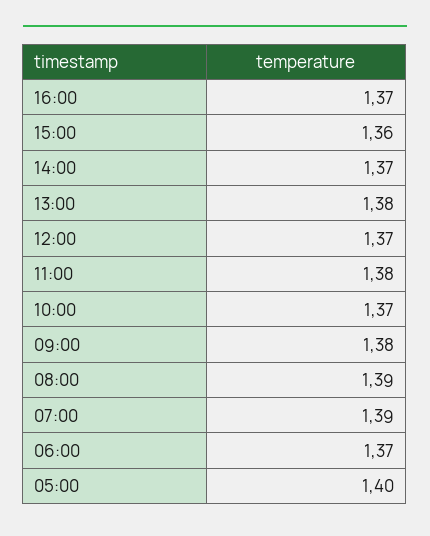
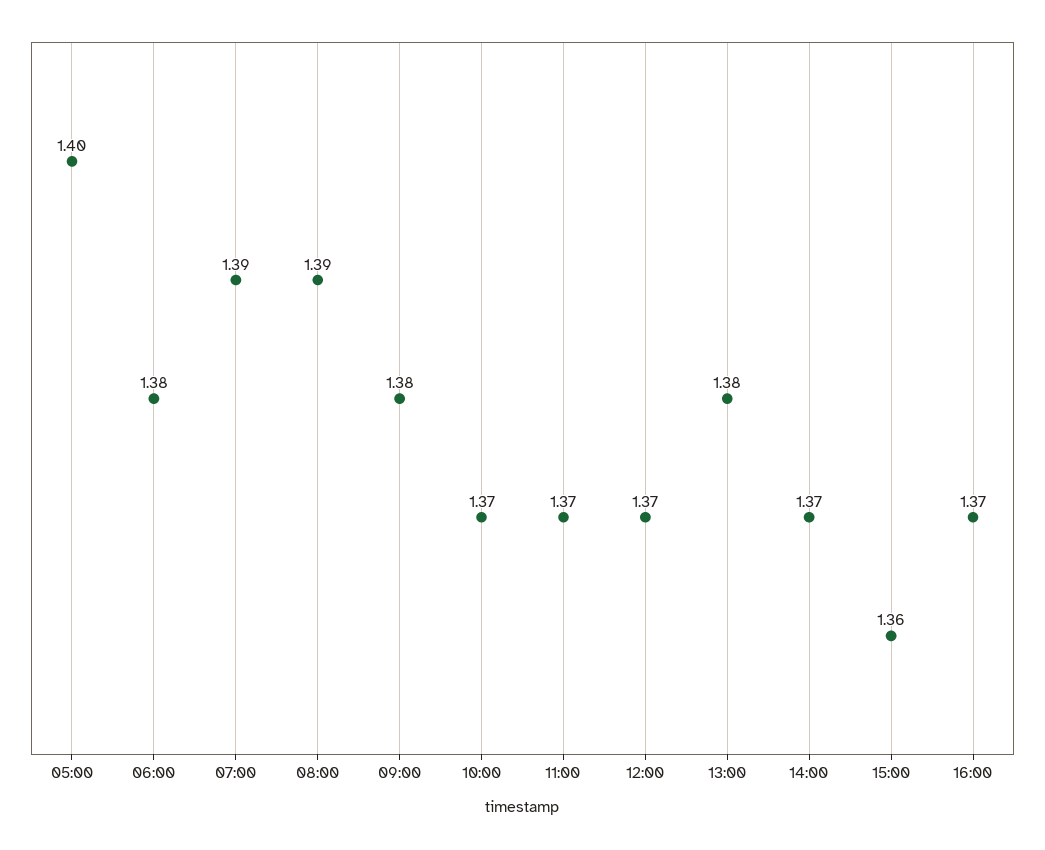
11:00: 1.38 -> 1.37
06:00: 1.37 -> 1.38

